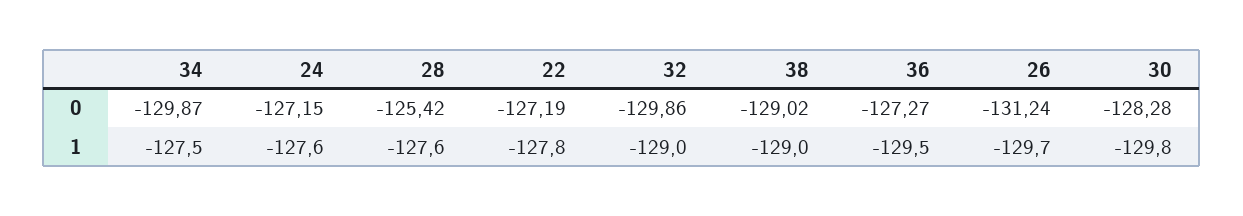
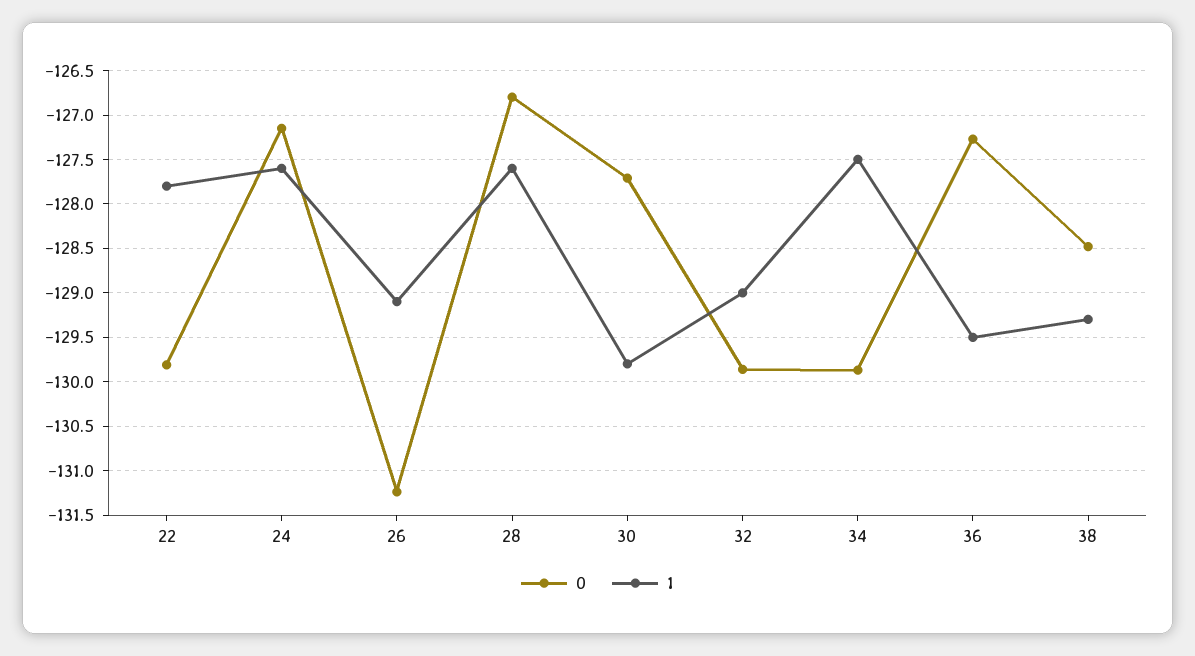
0, 28: -125.42 -> -126.8
0, 22: -127.19 -> -129.8
0, 38: -129.02 -> -128.5
0, 30: -128.28 -> -127.7
1, 38: -129 -> -129.3
1, 26: -129.7 -> -129.1

